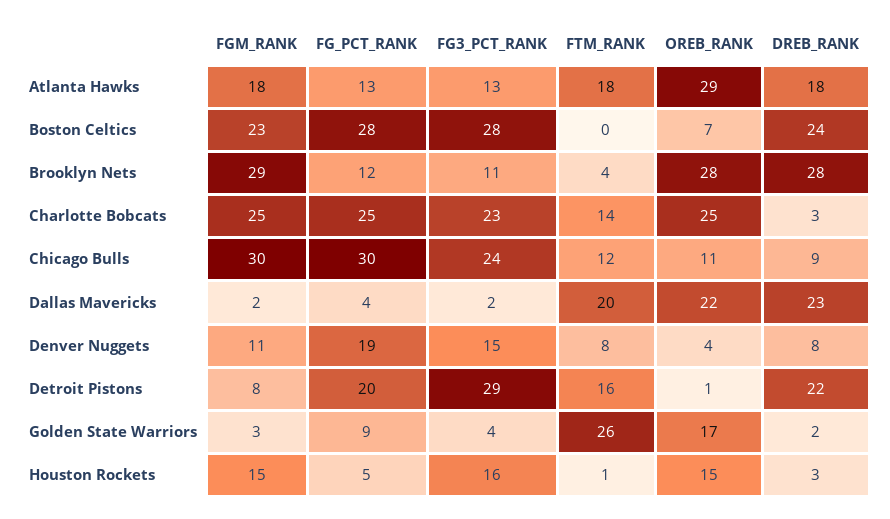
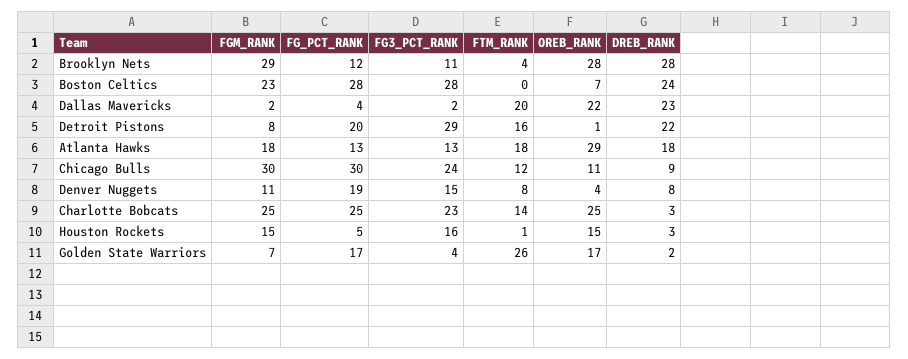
FGM_RANK, Golden State Warriors: 3 -> 7
FG_PCT_RANK, Golden State Warriors: 9 -> 17

